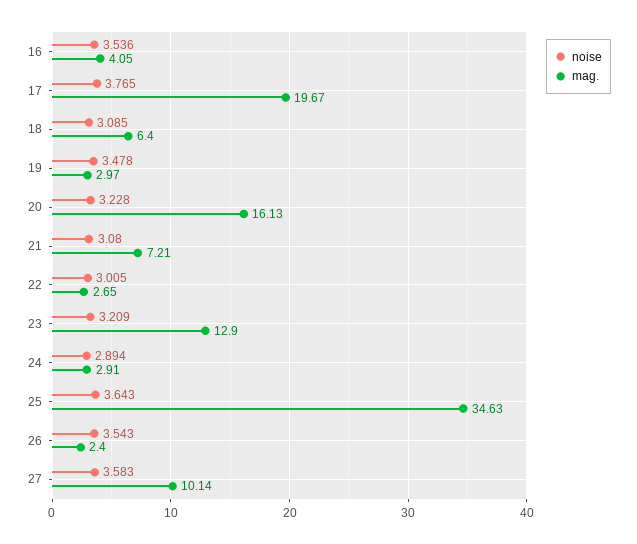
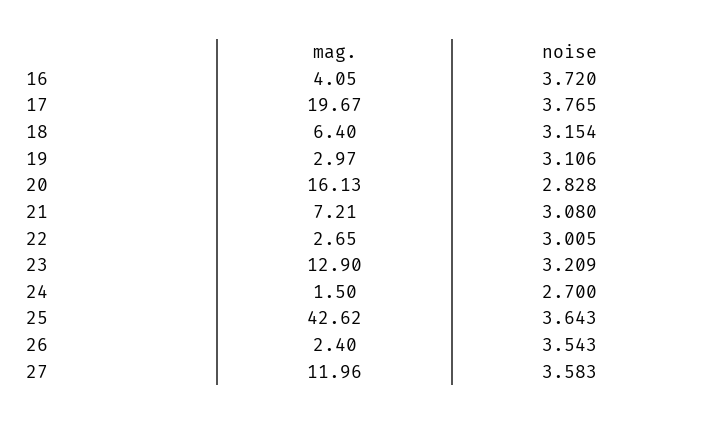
noise, 16: 3.536 -> 3.72
noise, 18: 3.085 -> 3.154
noise, 19: 3.478 -> 3.106
noise, 20: 3.228 -> 2.828
noise, 24: 2.894 -> 2.7
mag., 24: 2.91 -> 1.5
mag., 25: 34.63 -> 42.62
mag., 27: 10.14 -> 11.96

